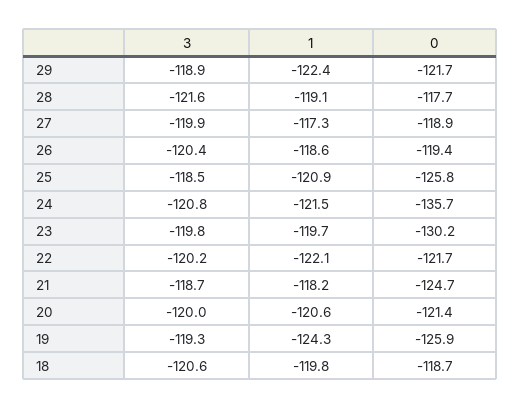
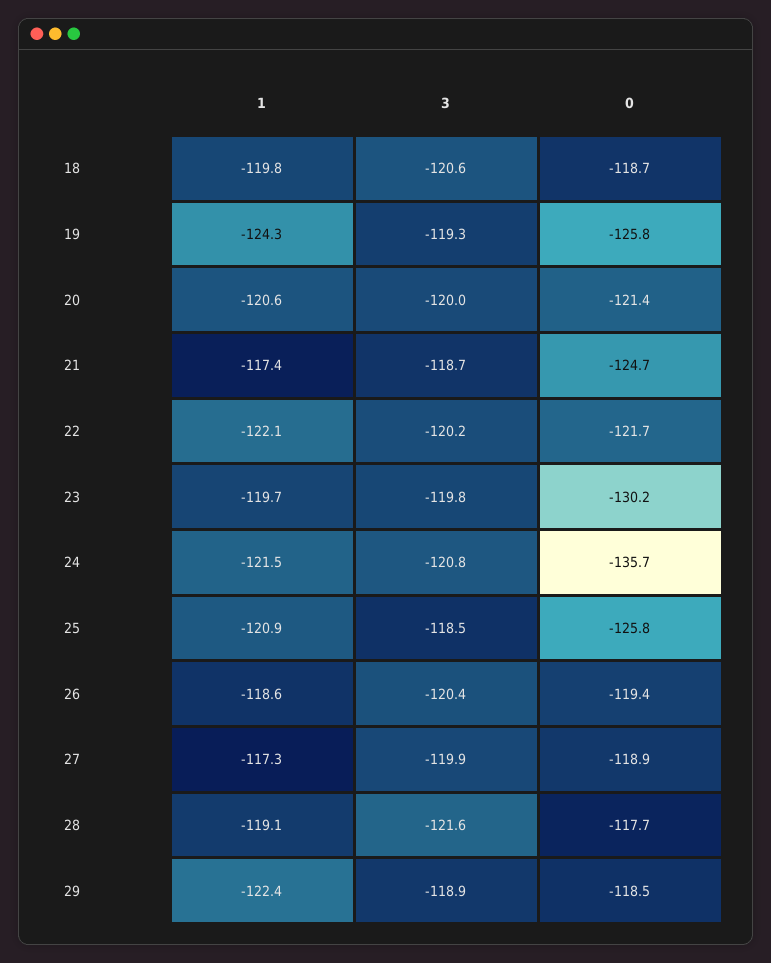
0, 29: -121.7 -> -118.5
1, 21: -118.2 -> -117.4
0, 19: -125.9 -> -125.8

